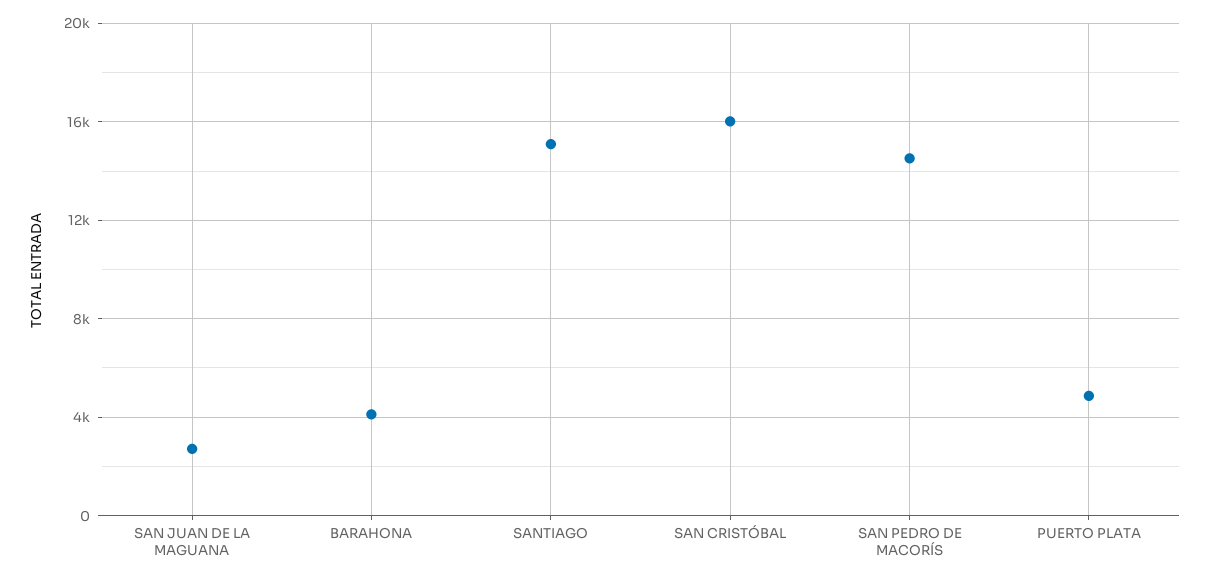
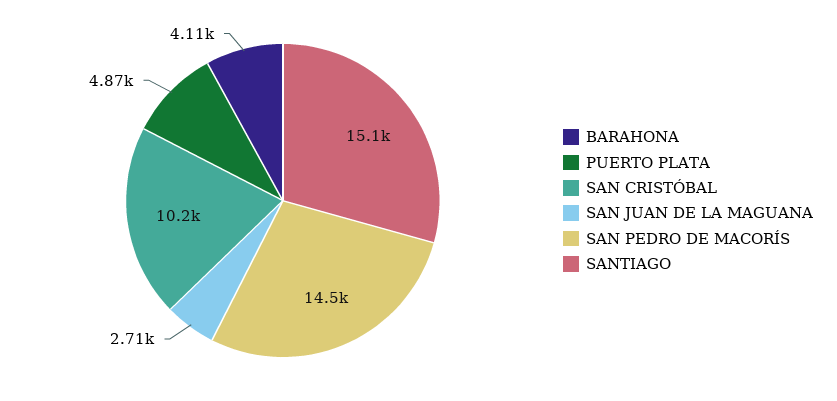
SAN CRISTÓBAL: 16000 -> 10200

